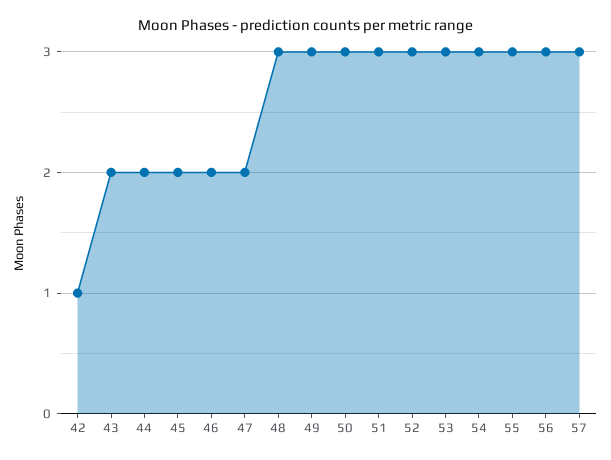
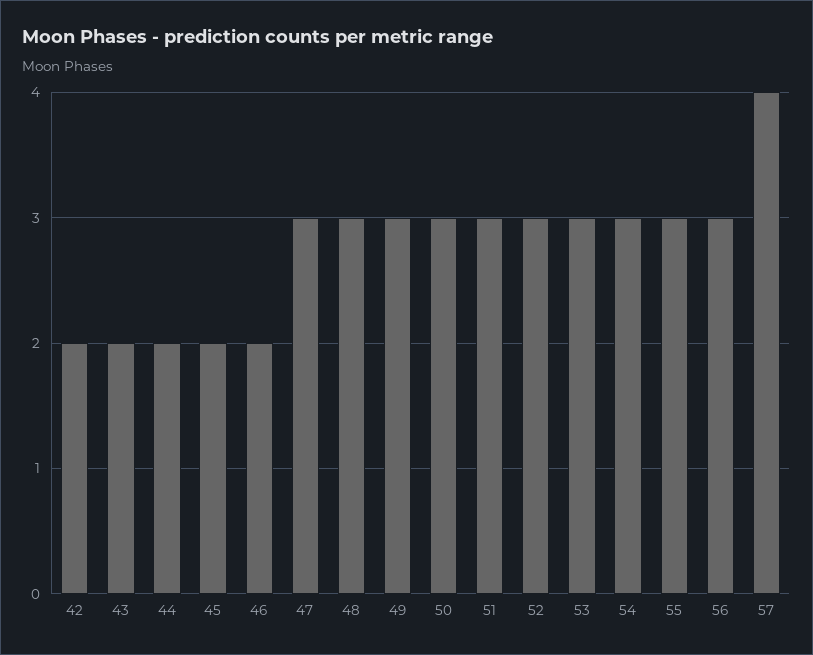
42: 1 -> 2
47: 2 -> 3
57: 3 -> 4

